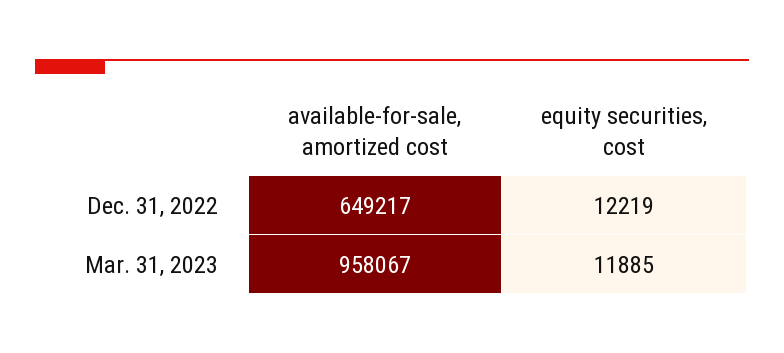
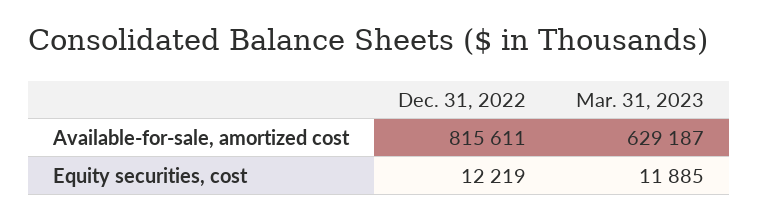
available-for-sale, amortized cost, Dec. 31, 2022: 649217 -> 815611
available-for-sale, amortized cost, Mar. 31, 2023: 958067 -> 629187

